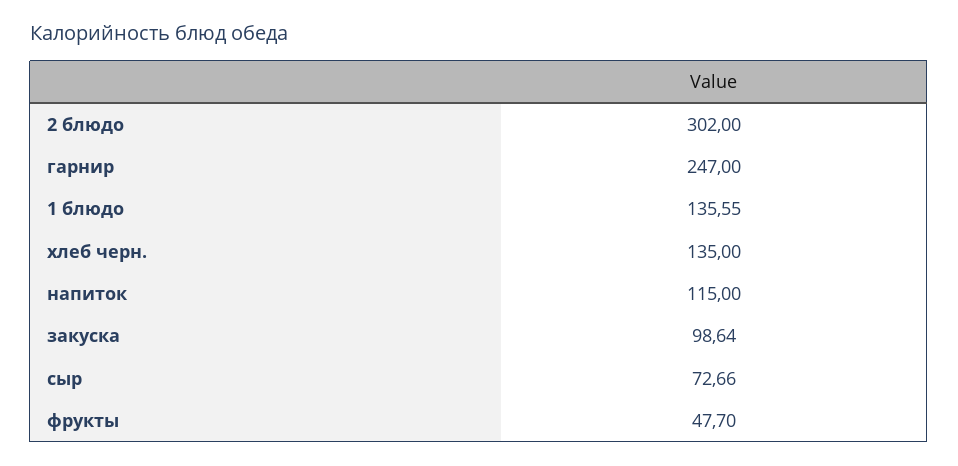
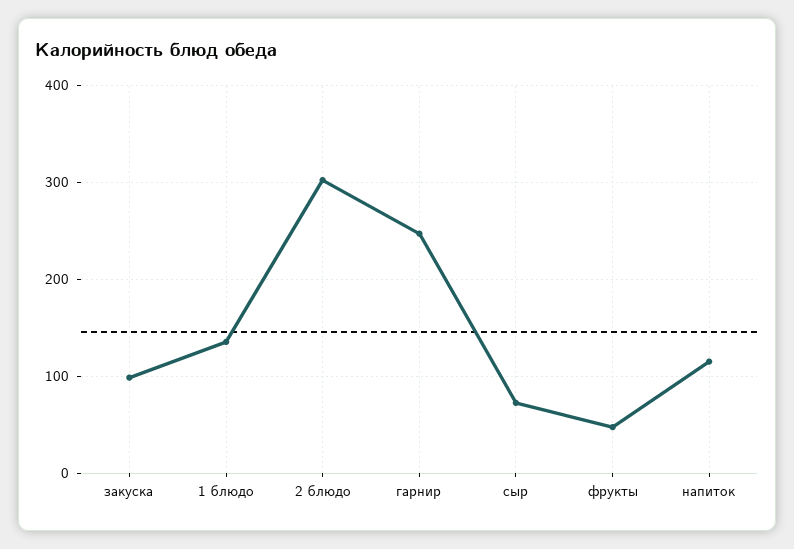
хлеб черн.: 135 -> none

